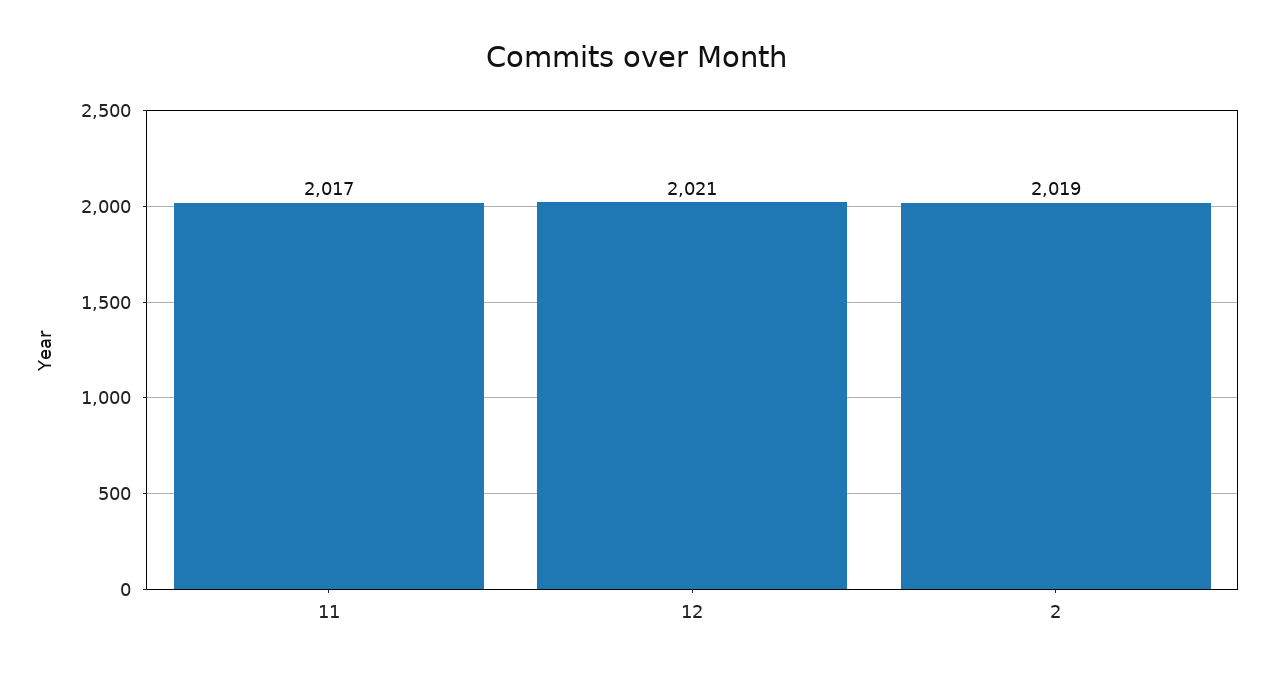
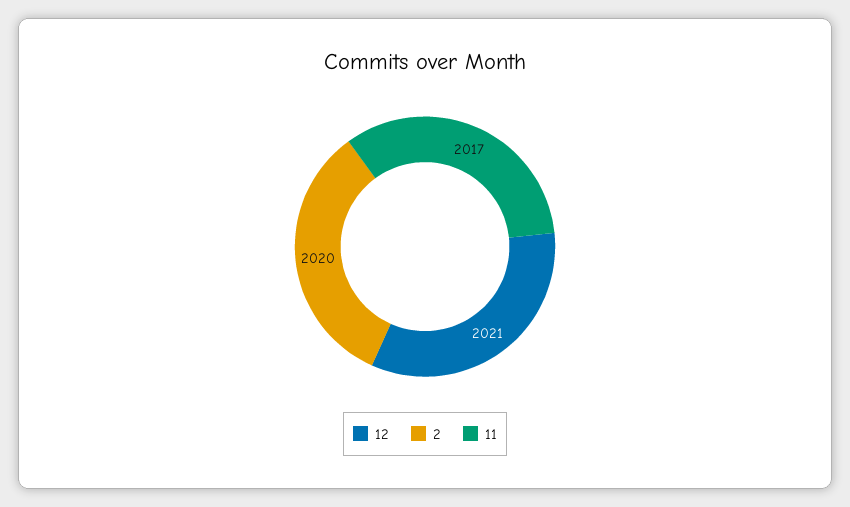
2: 2019 -> 2020

